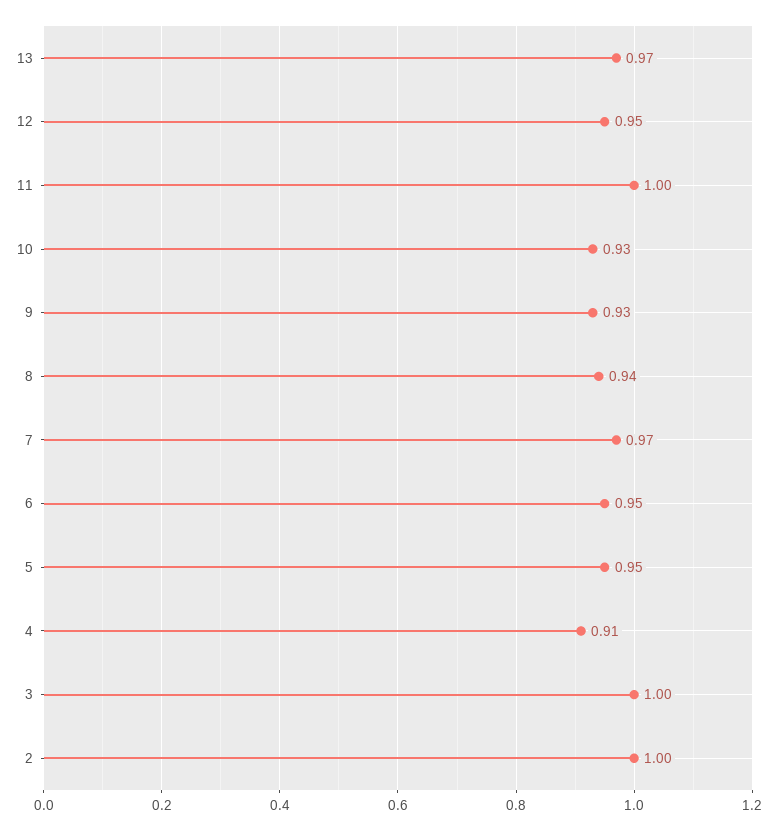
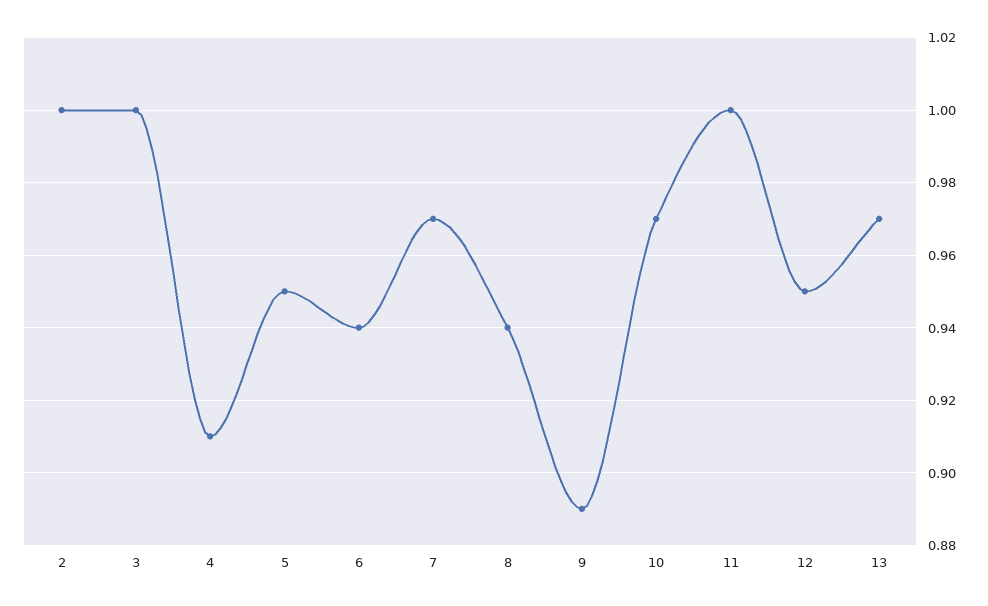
10: 0.93 -> 0.97
9: 0.93 -> 0.89
6: 0.95 -> 0.94

